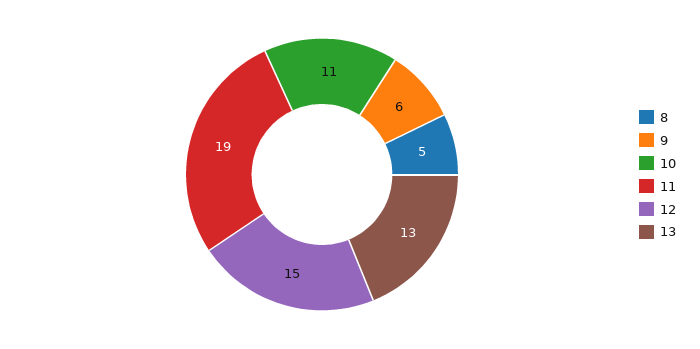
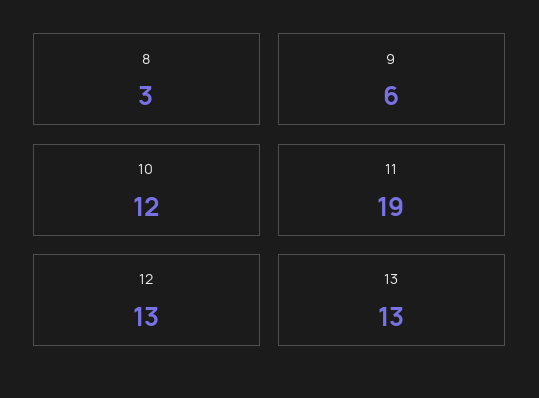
8: 5 -> 3
10: 11 -> 12
12: 15 -> 13

